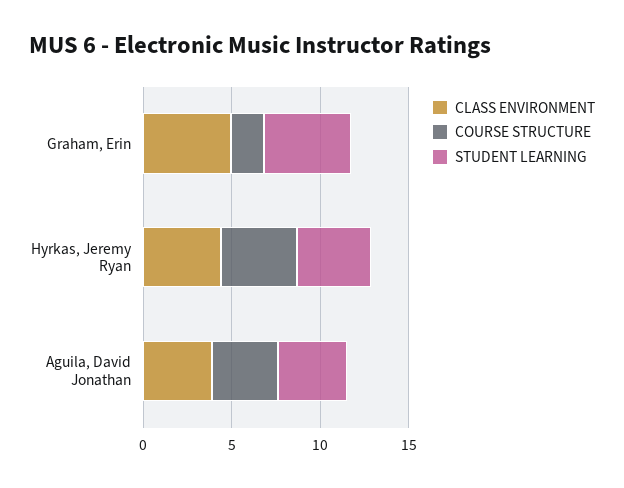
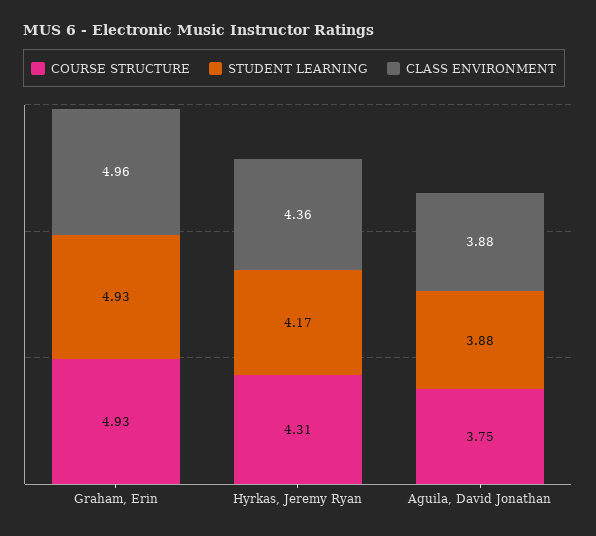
COURSE STRUCTURE, Graham, Erin: 2 -> 4.93

